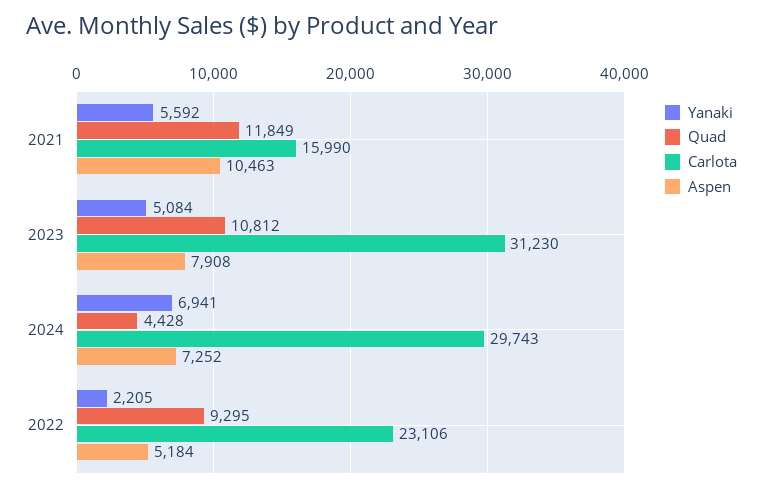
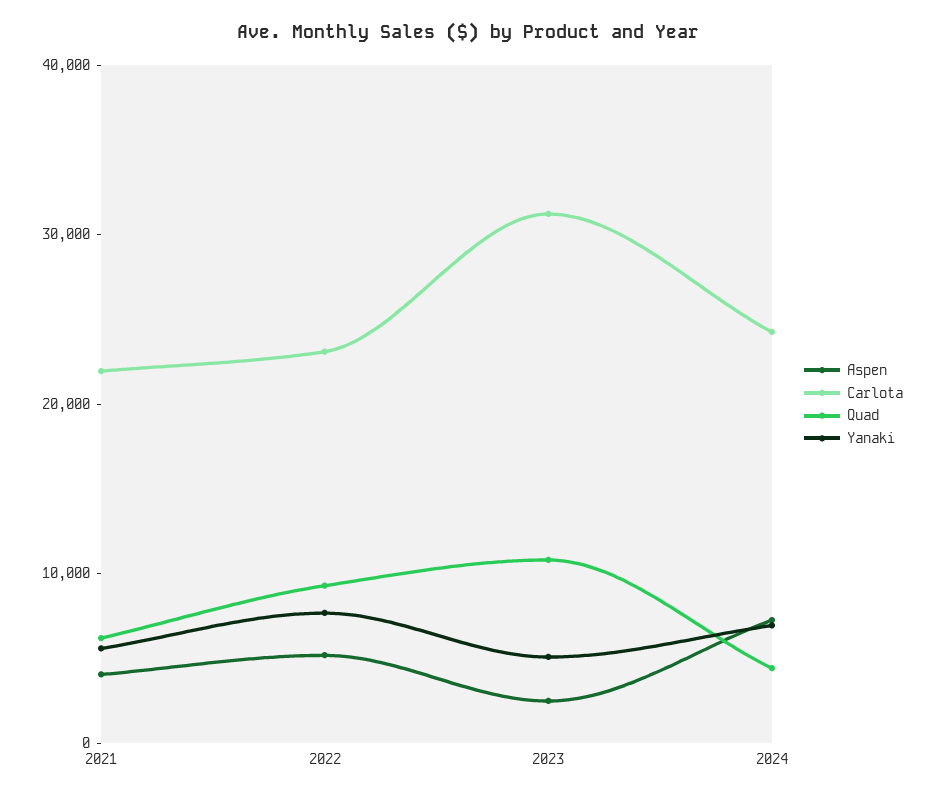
Quad, 2021: 11849 -> 6000
Carlota, 2021: 15990 -> 22000
Aspen, 2021: 10463 -> 4000
Aspen, 2023: 7908 -> 2000
Carlota, 2024: 29743 -> 24000
Yanaki, 2022: 2205 -> 8000

